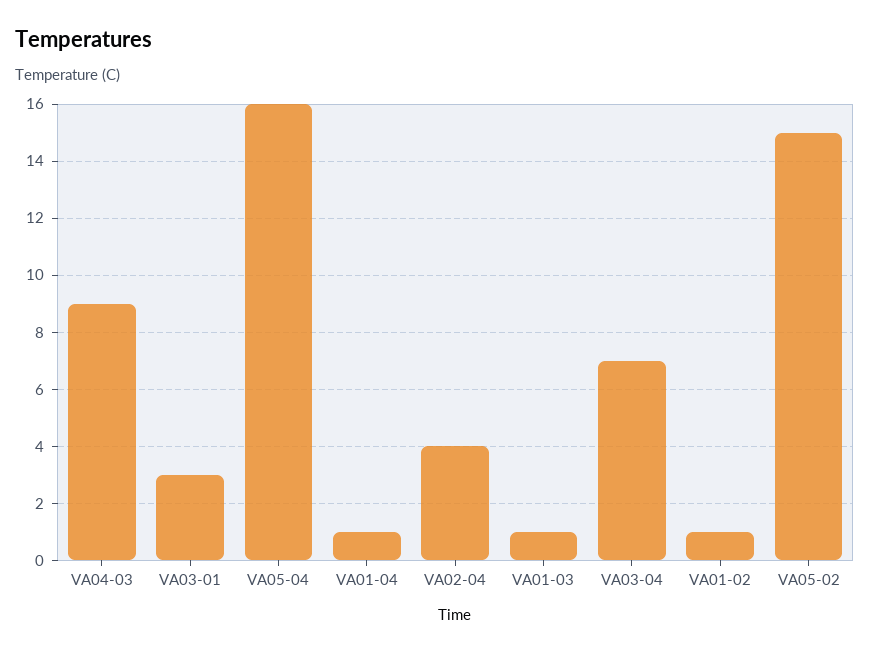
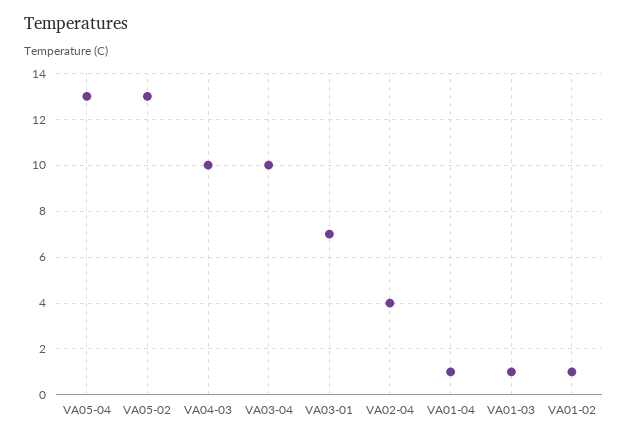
VA04-03: 9 -> 10
VA03-01: 3 -> 7
VA05-04: 16 -> 13
VA03-04: 7 -> 10
VA05-02: 15 -> 13

